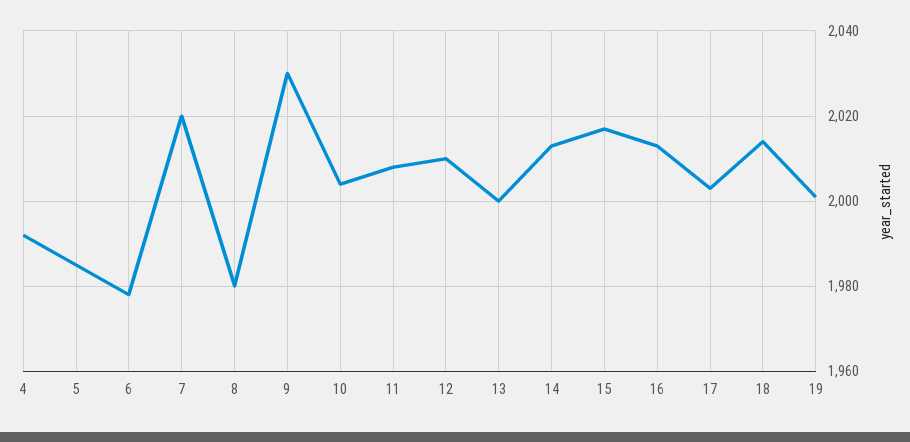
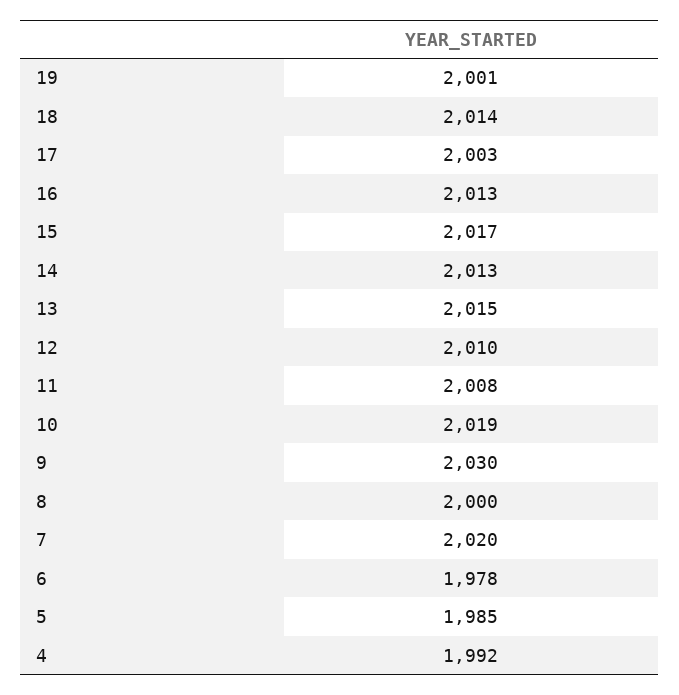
8: 1980 -> 2000
10: 2005 -> 2019
13: 2000 -> 2015

